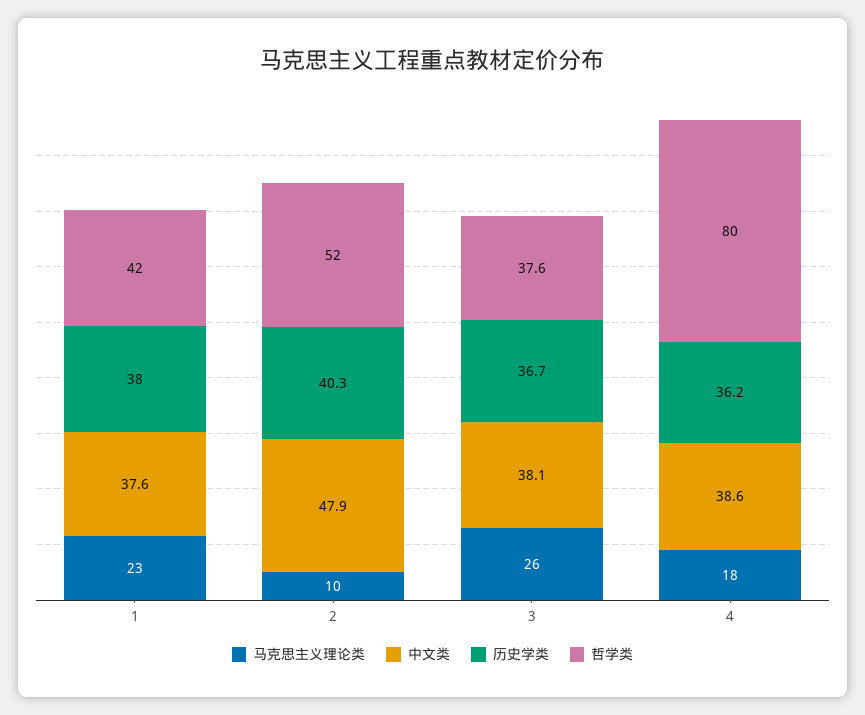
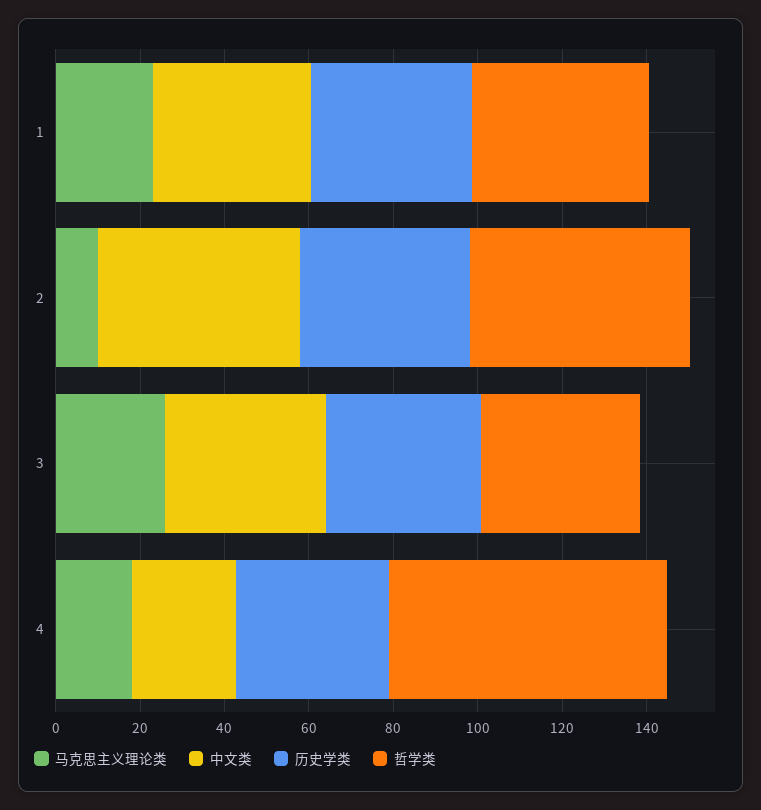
中文类, 4: 38.6 -> 25
哲学类, 4: 80 -> 65

